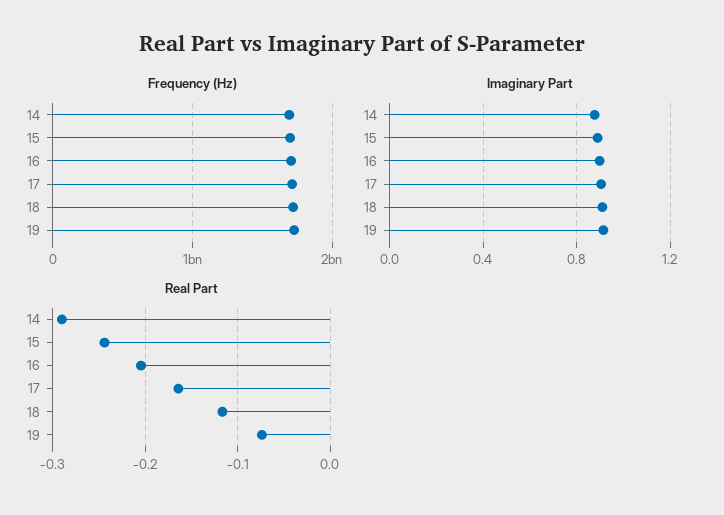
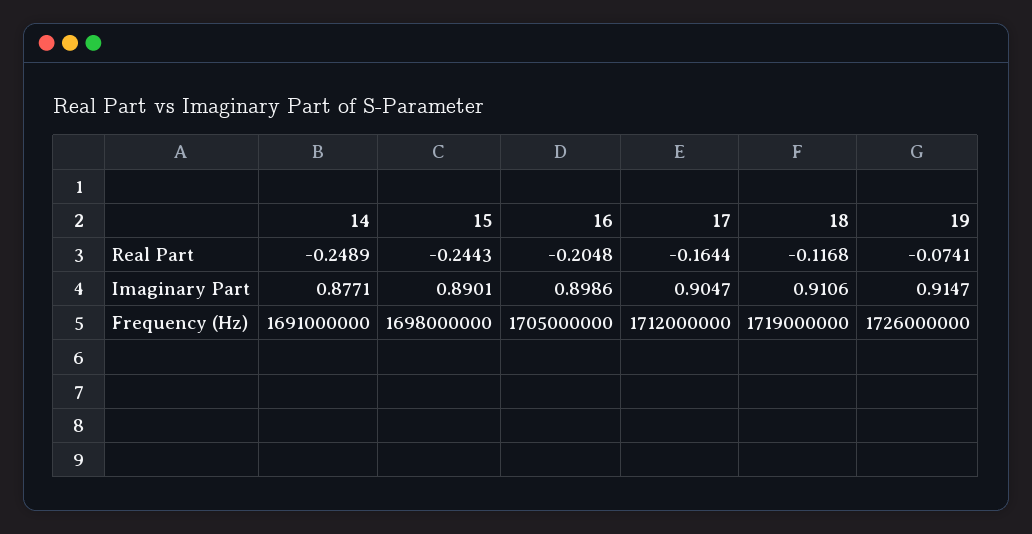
Real Part, 14: -0.29 -> -0.2489

